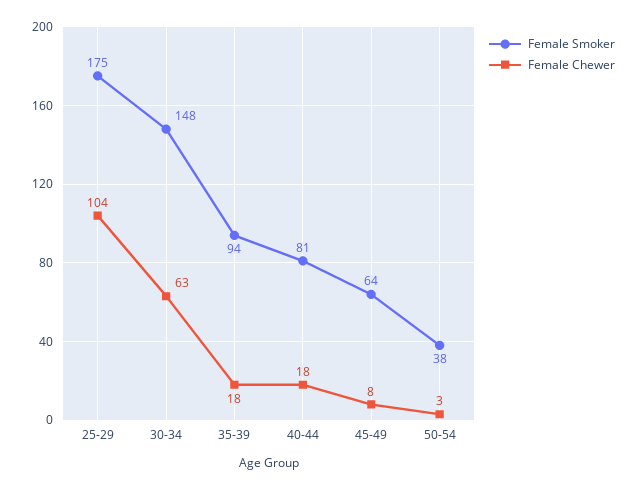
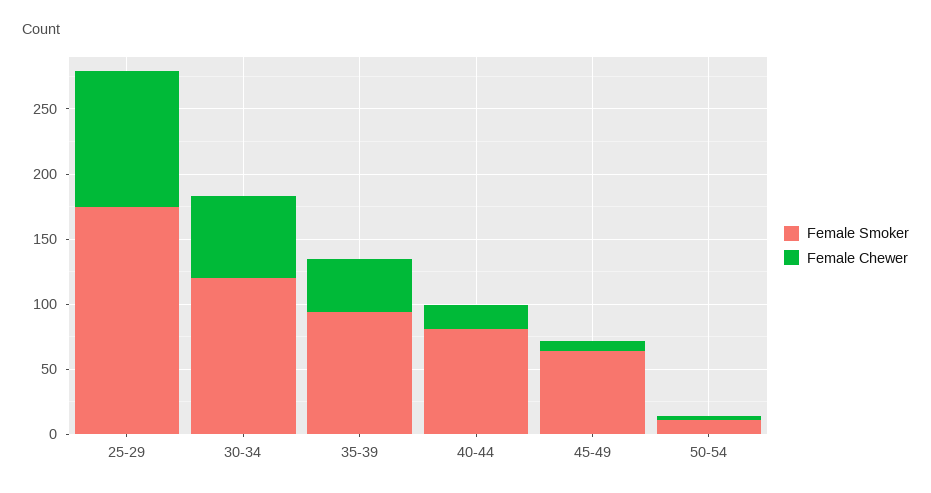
Female Smoker, 30-34: 148 -> 120
Female Chewer, 35-39: 18 -> 40
Female Smoker, 50-54: 38 -> 10

